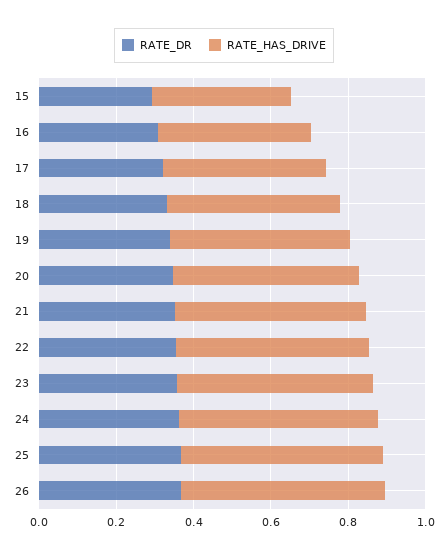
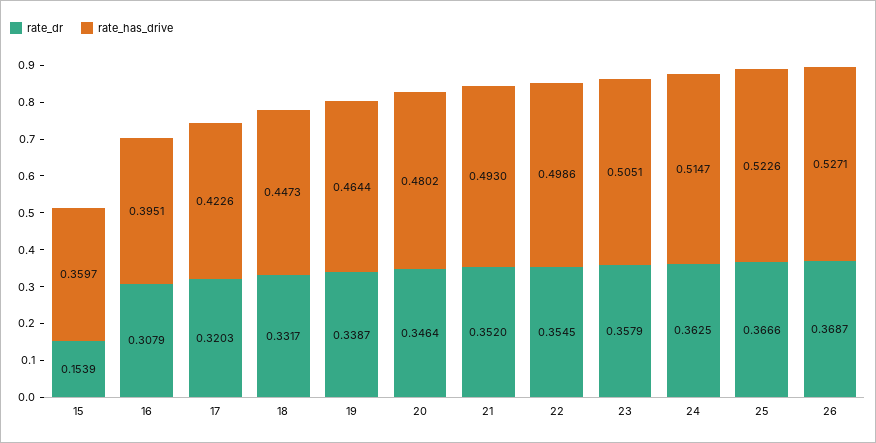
RATE_DR, 15: 0.3 -> 0.1539

